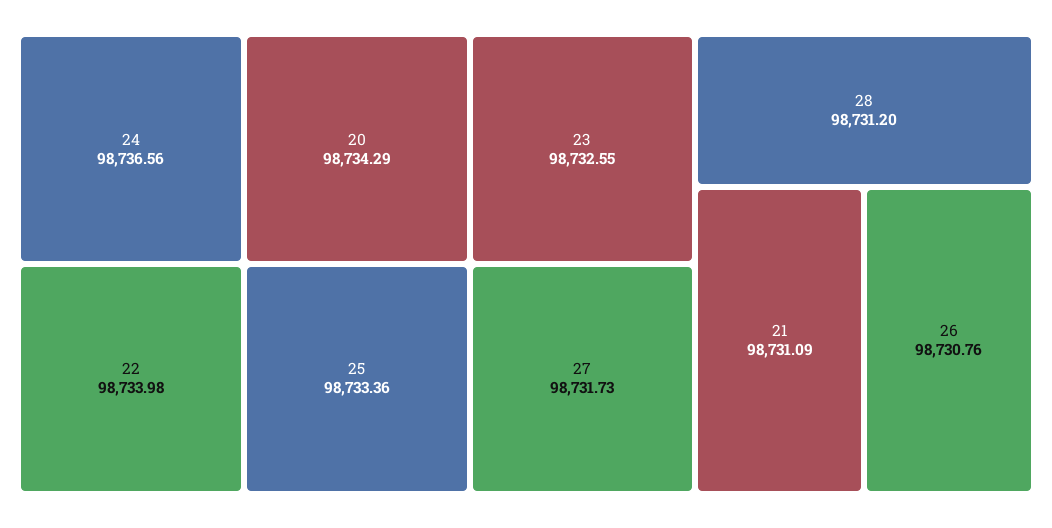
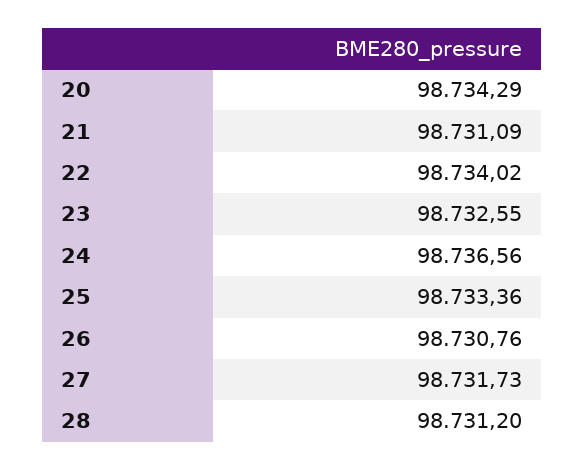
22: 98733.98 -> 98734.02

